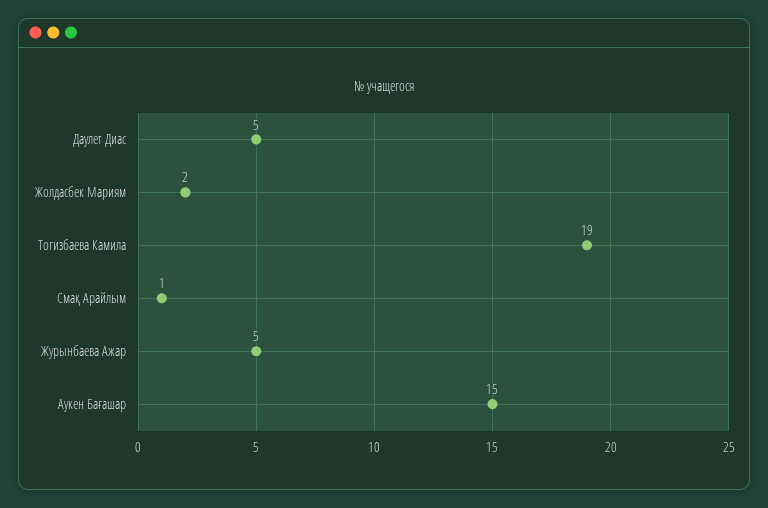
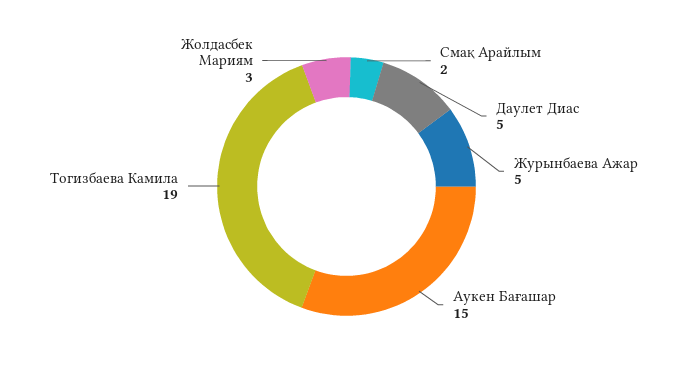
Жолдасбек Мариям: 2 -> 3
Смақ Арайлым: 1 -> 2

